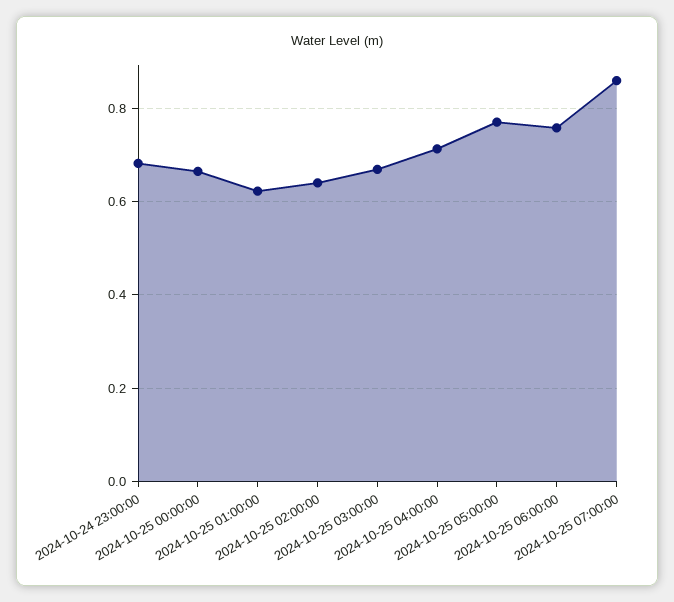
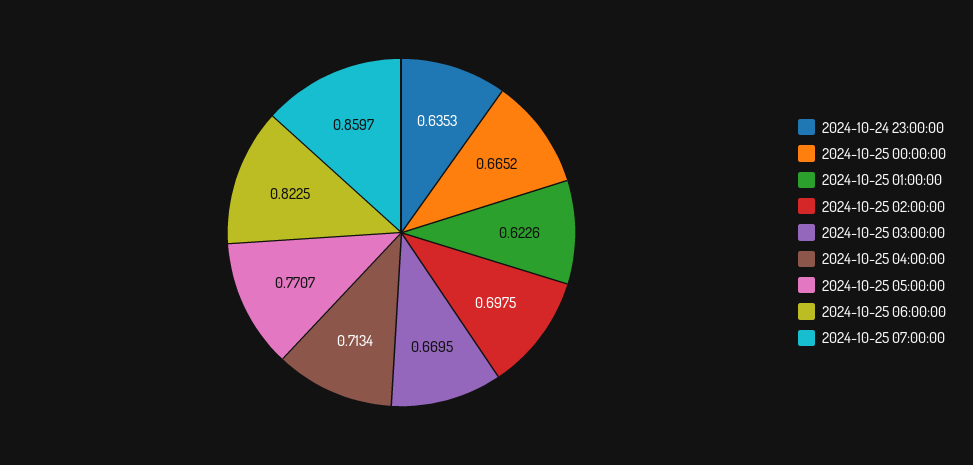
2024-10-24 23:00:00: 0.68 -> 0.6353
2024-10-25 02:00:00: 0.64 -> 0.6975
2024-10-25 06:00:00: 0.76 -> 0.8225

